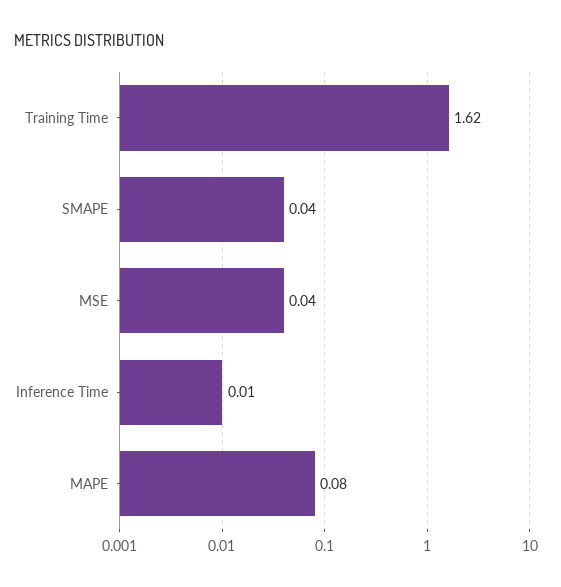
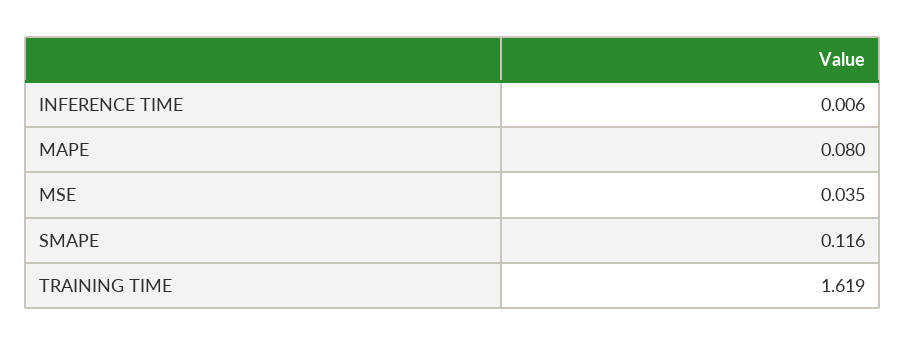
SMAPE: 0.04 -> 0.116

